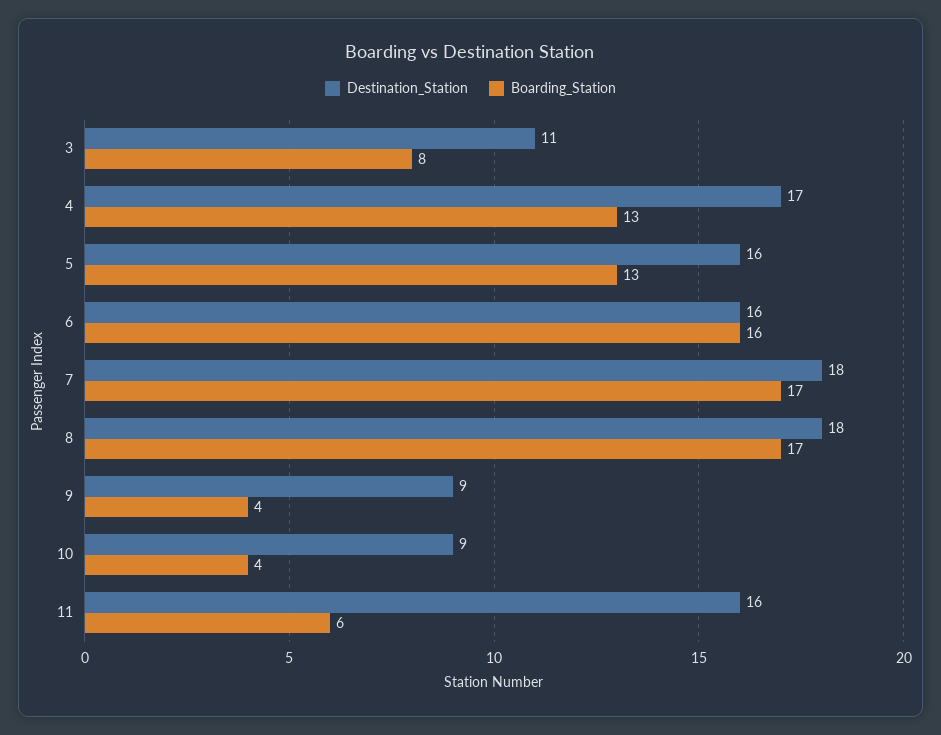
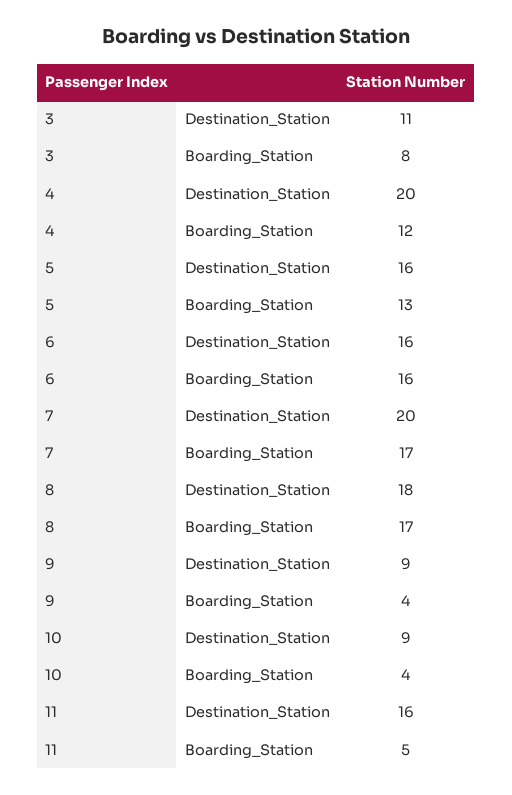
Destination_Station, 4: 17 -> 20
Boarding_Station, 4: 13 -> 12
Destination_Station, 7: 18 -> 20
Boarding_Station, 11: 6 -> 5

